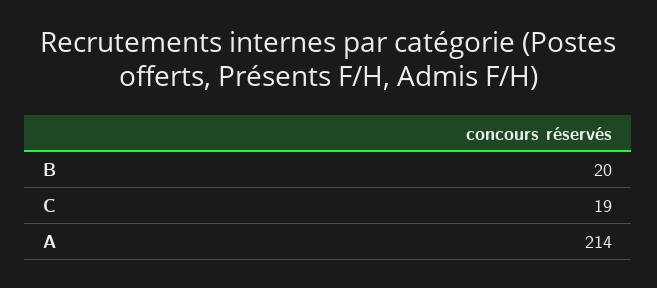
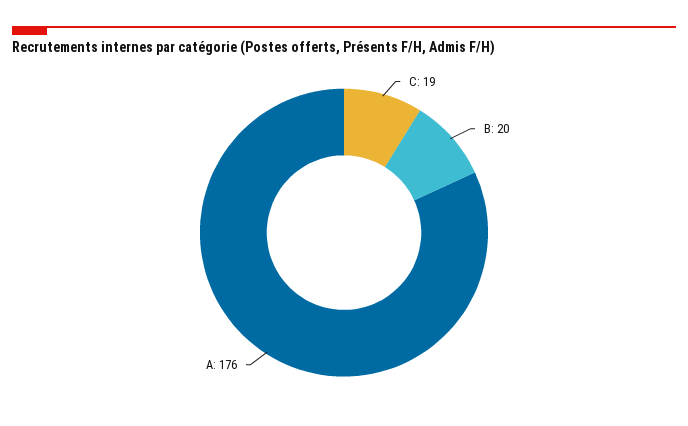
A: 214 -> 176

